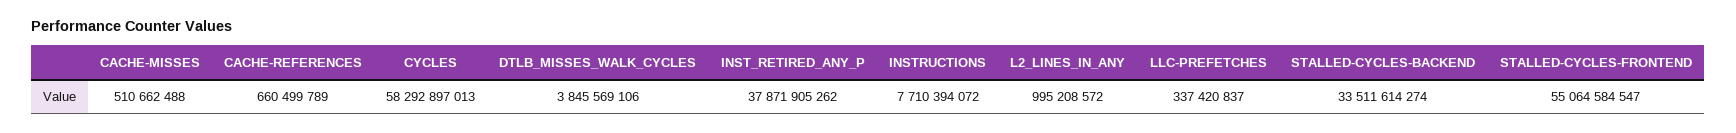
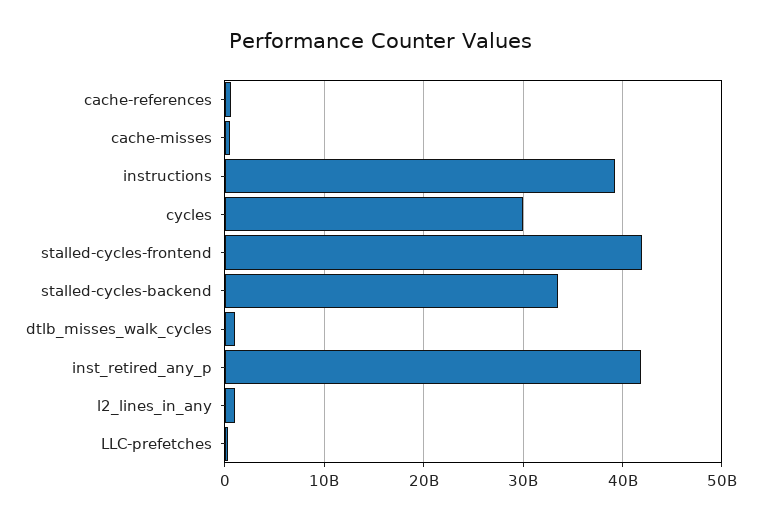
CYCLES: 58292897013 -> 30000000000
DTLB_MISSES_WALK_CYCLES: 3845569106 -> 1000000000
INST_RETIRED_ANY_P: 37871905262 -> 42000000000
INSTRUCTIONS: 7710394072 -> 39000000000
STALLED-CYCLES-FRONTEND: 55064584547 -> 42000000000

